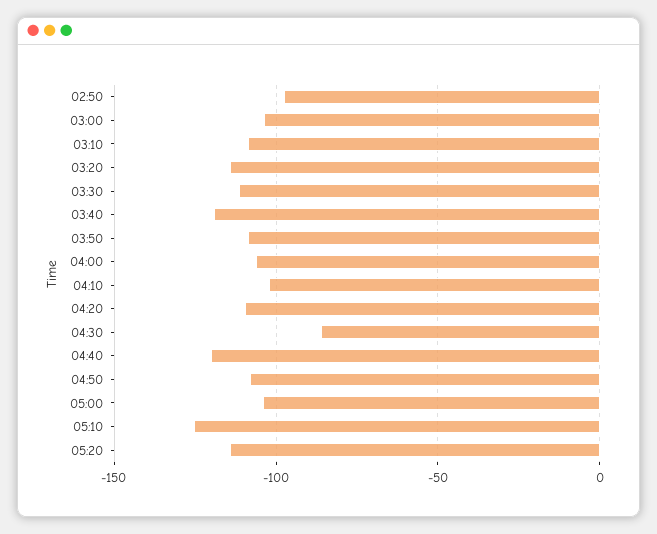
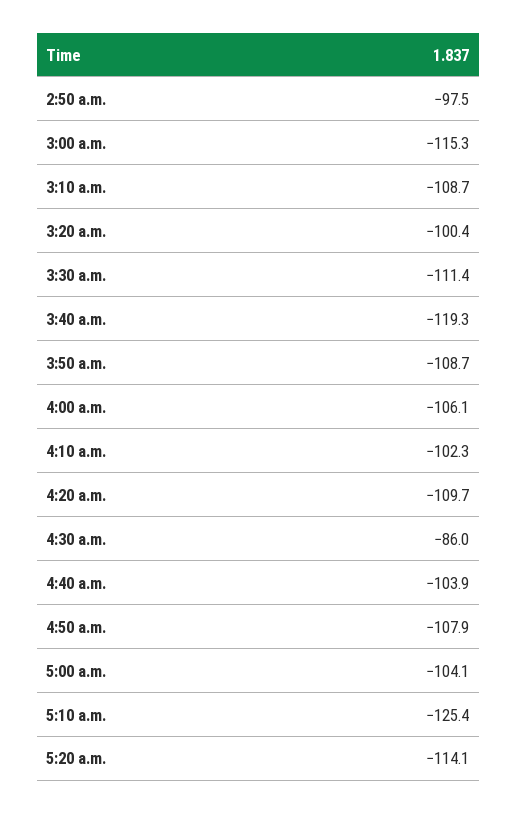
03:00: -105 -> -115.3
03:20: -115 -> -100.4
04:40: -120 -> -103.9

